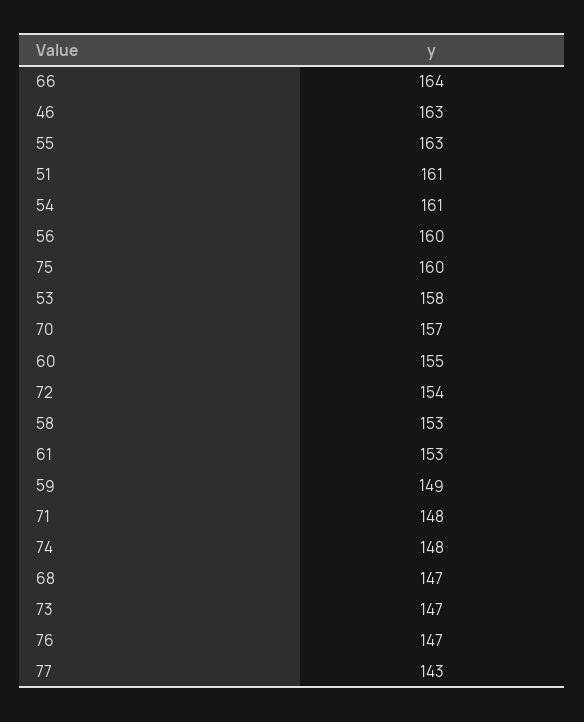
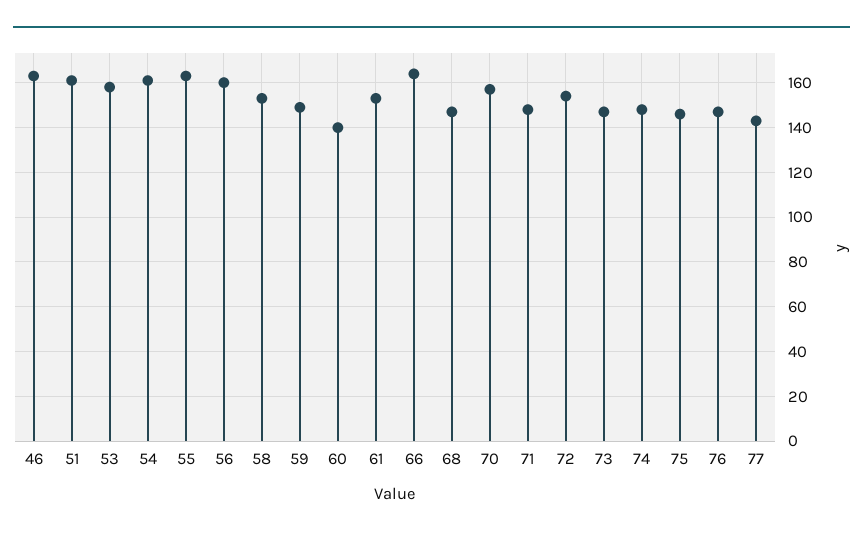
75: 160 -> 145
60: 155 -> 140

